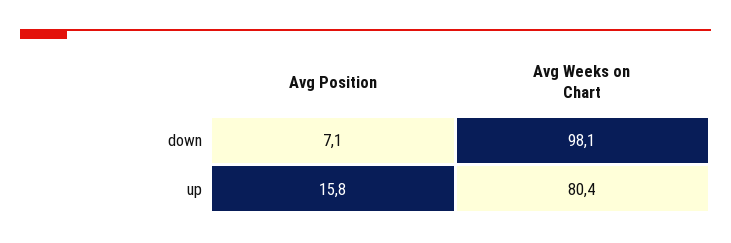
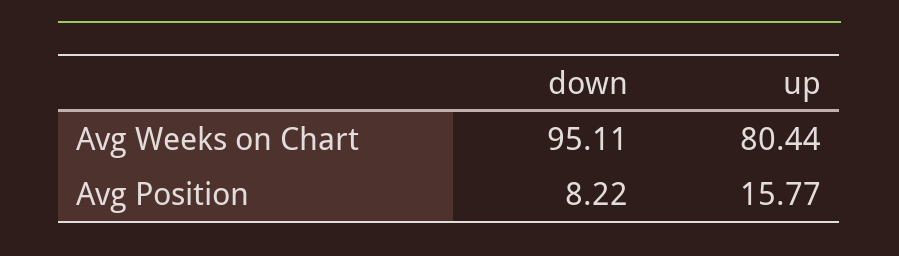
Avg Position, down: 7.1 -> 8.22
Avg Weeks on Chart, down: 98.1 -> 95.11

